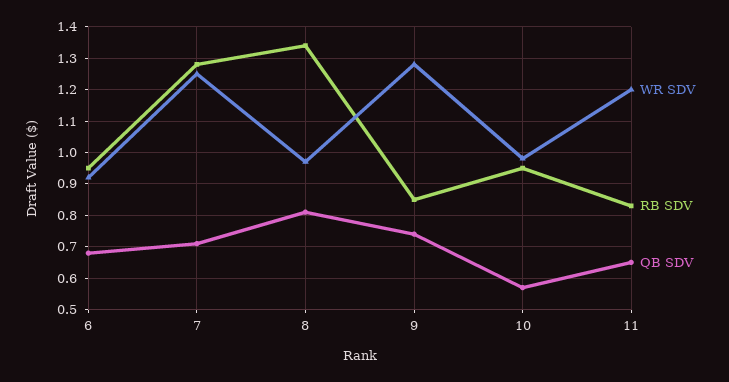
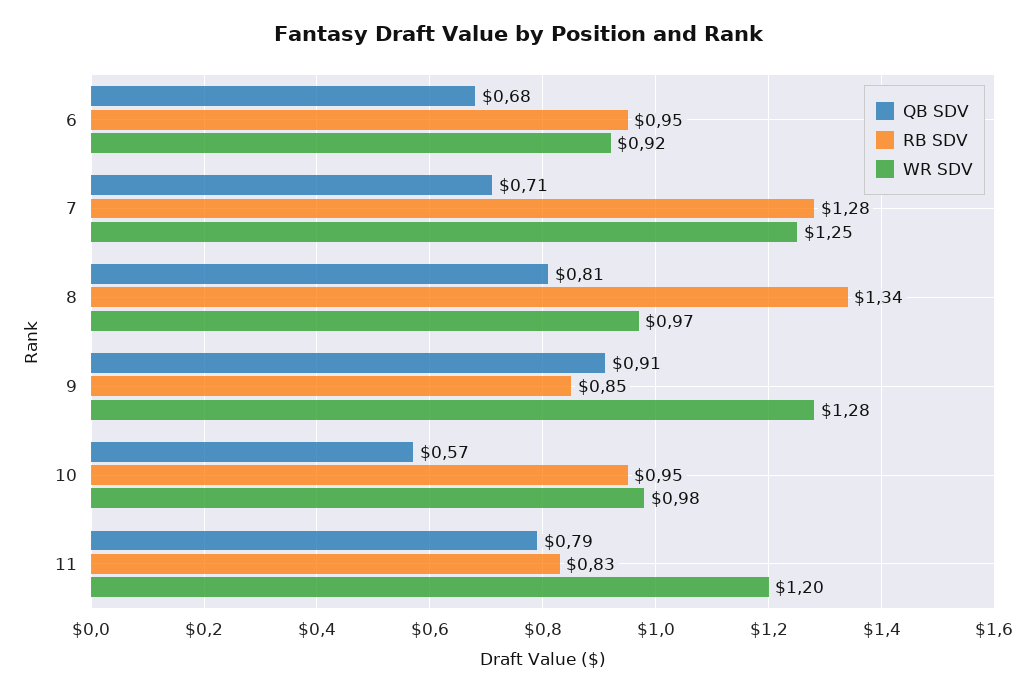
QB SDV, 9: 0.75 -> 0.91
QB SDV, 11: 0.65 -> 0.79

